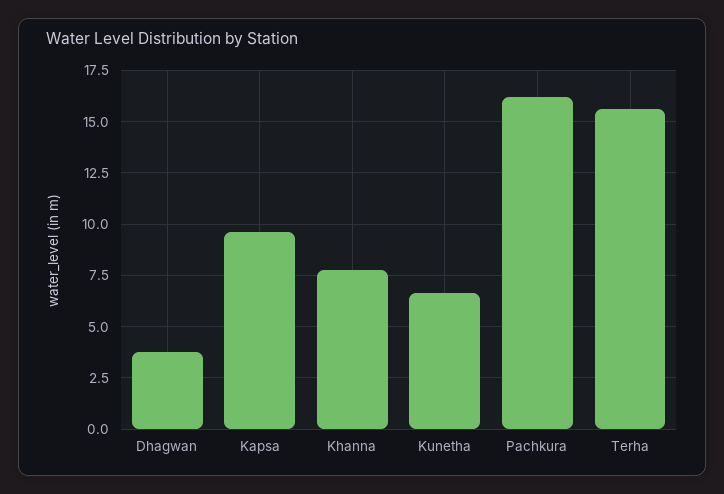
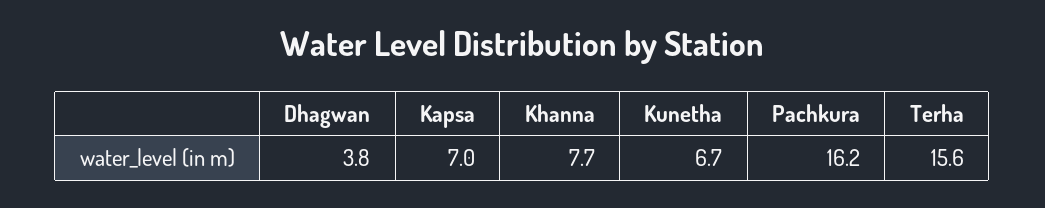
Kapsa: 9.5 -> 7

